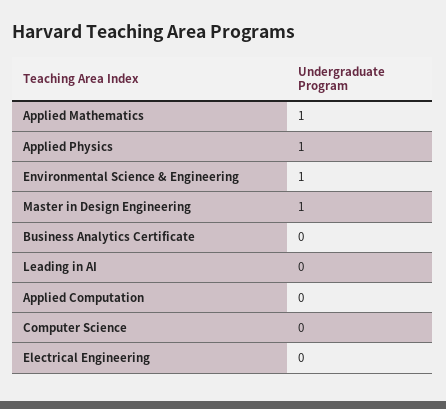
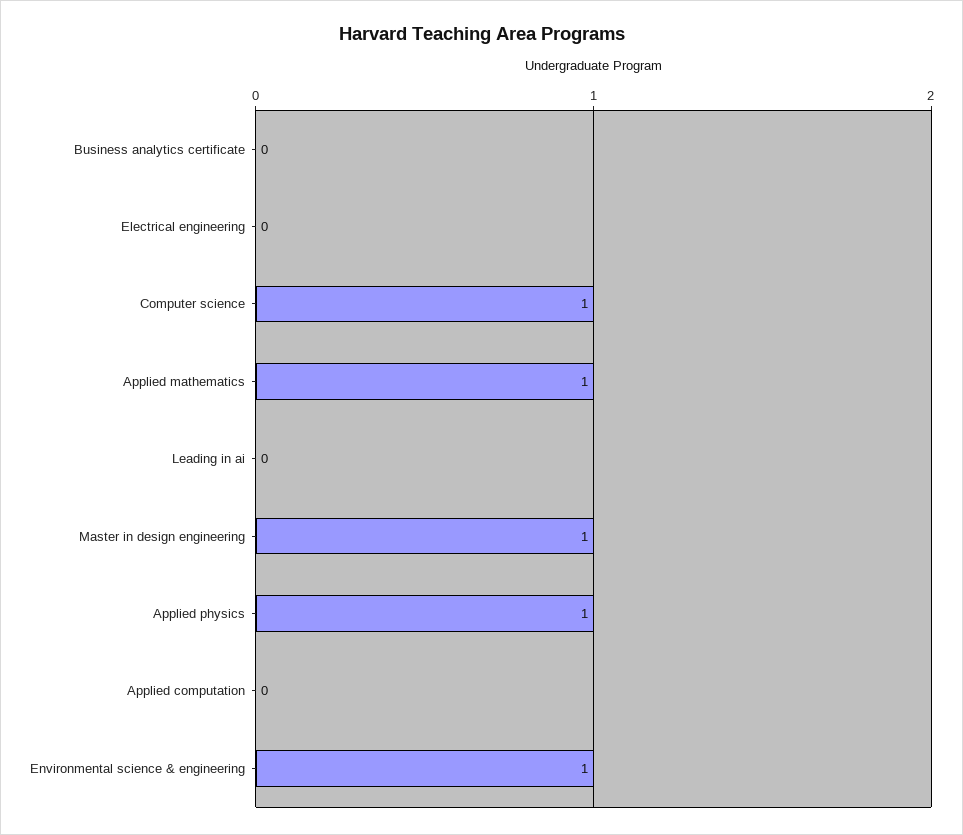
Computer Science: 0 -> 1

